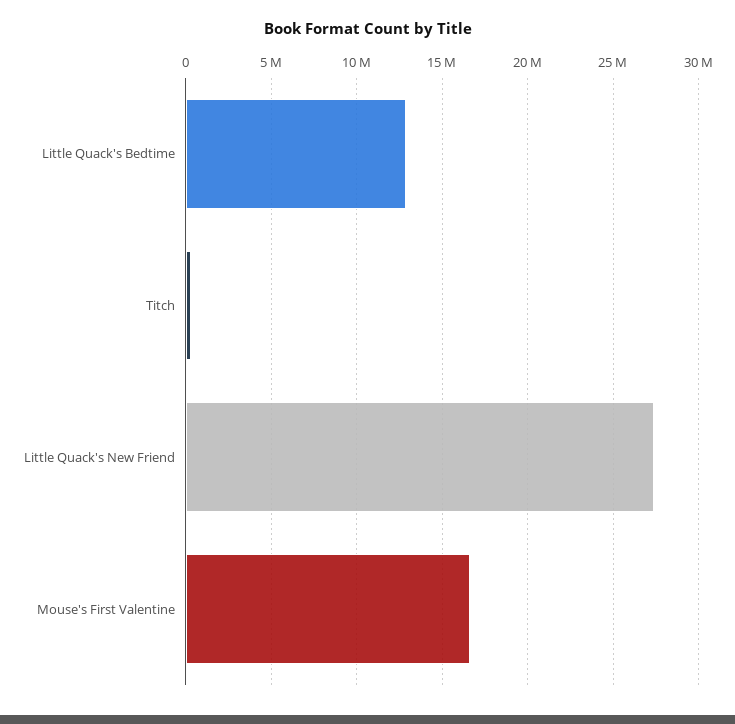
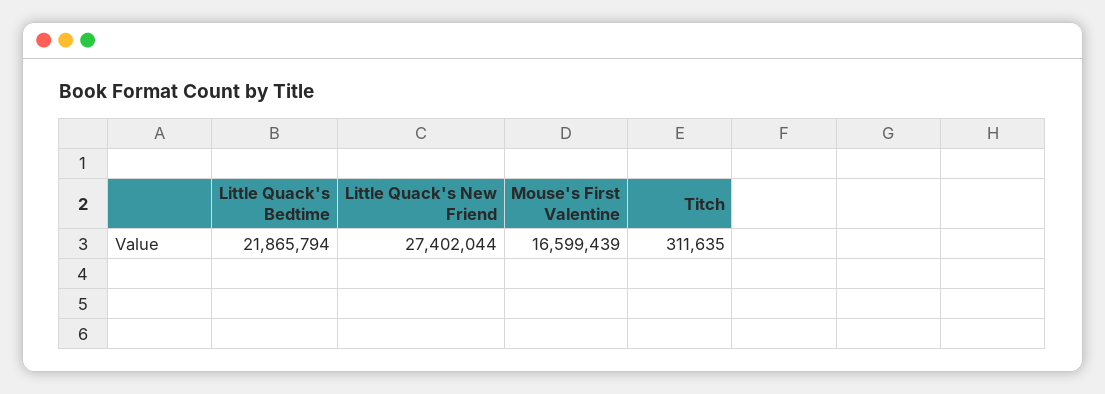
Little Quack's Bedtime: 13000000 -> 21865794

